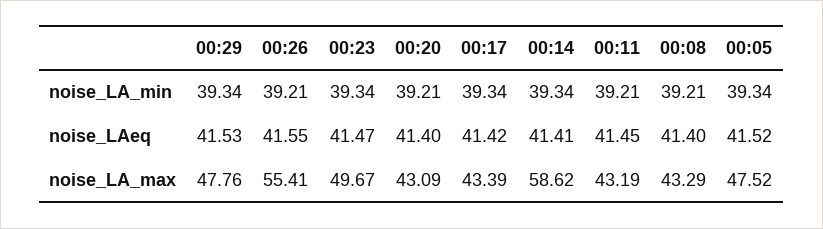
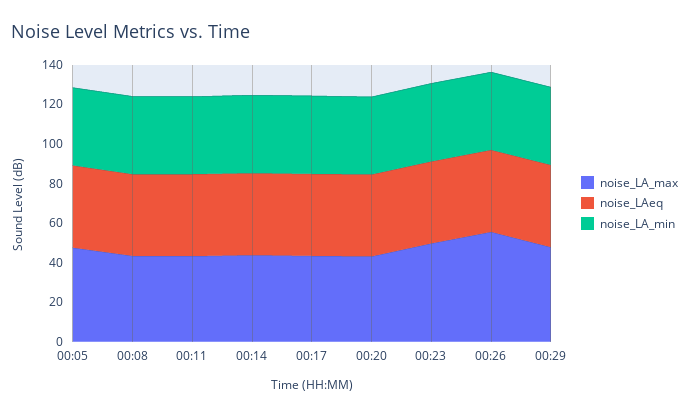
noise_LA_max, 00:14: 58.62 -> 45

